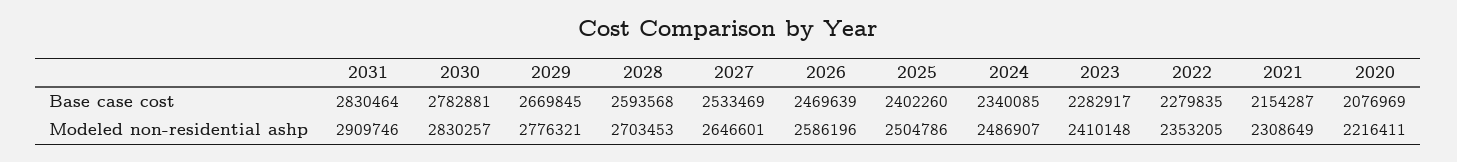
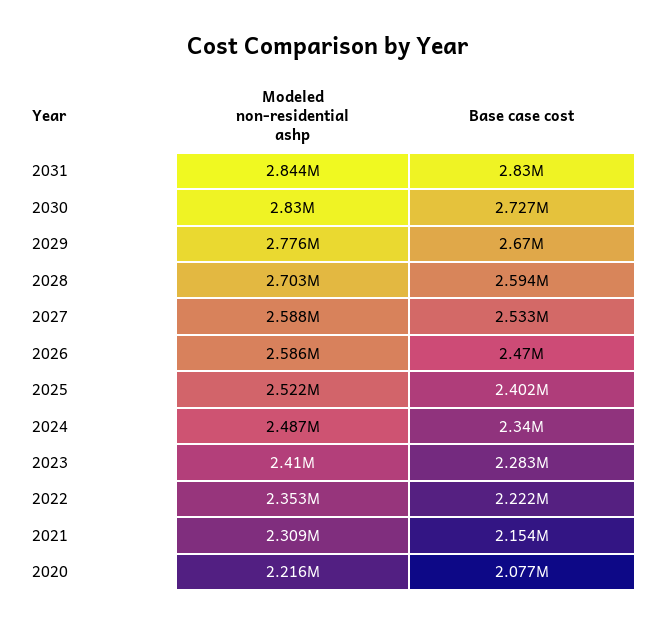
2030, Base case cost: 2782881 -> 2727000
2022, Base case cost: 2279835 -> 2222000
2031, Modeled non-residential ashp: 2909746 -> 2844000
2027, Modeled non-residential ashp: 2646601 -> 2588000
2025, Modeled non-residential ashp: 2504786 -> 2522000

